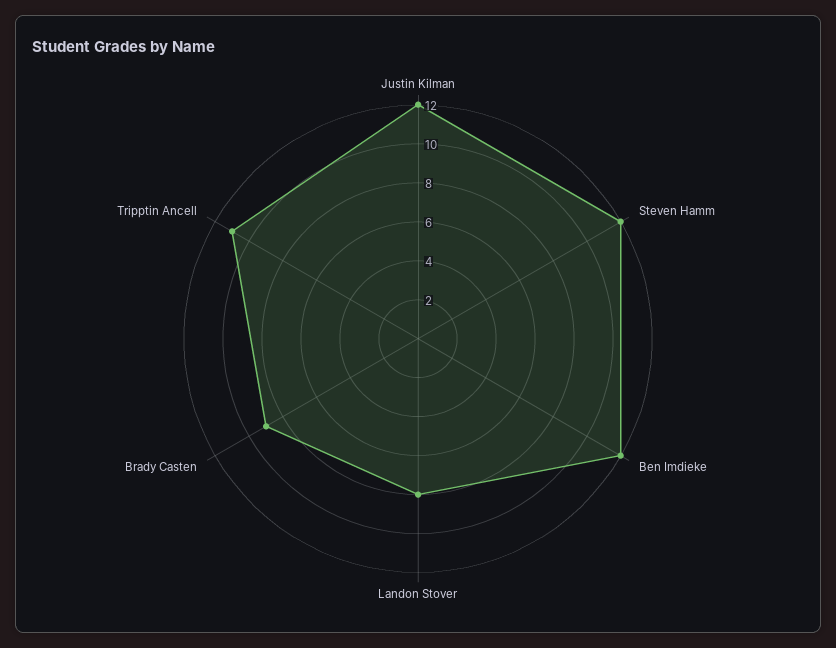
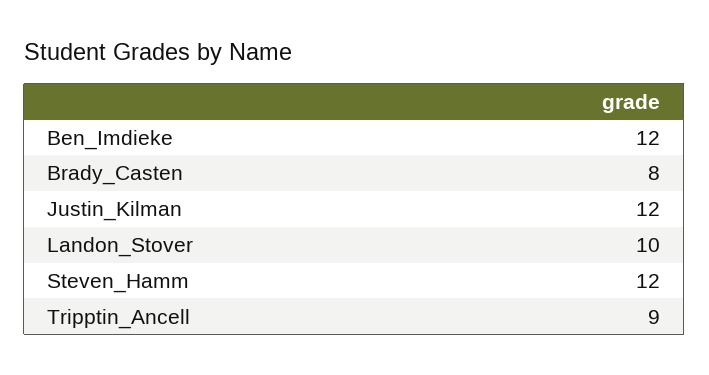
Landon Stover: 8 -> 10
Brady Casten: 9 -> 8
Tripptin Ancell: 11 -> 9

